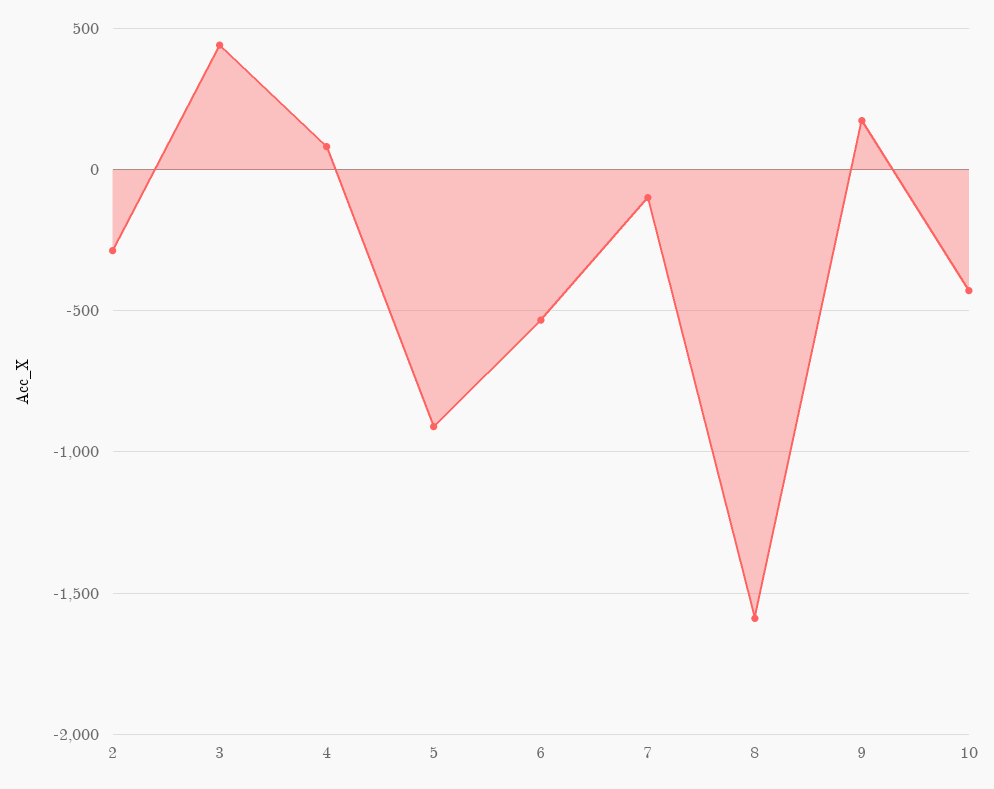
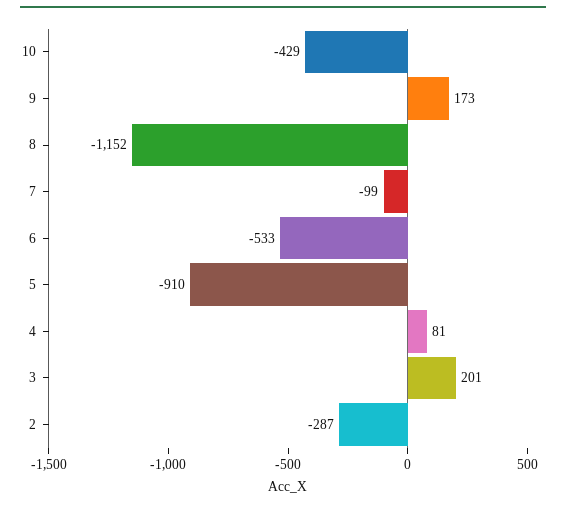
3: 450 -> 201
8: -1600 -> -1152

